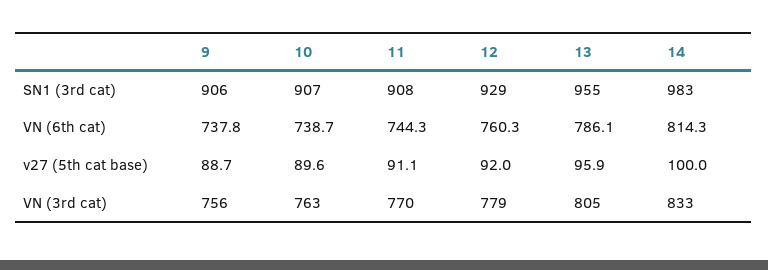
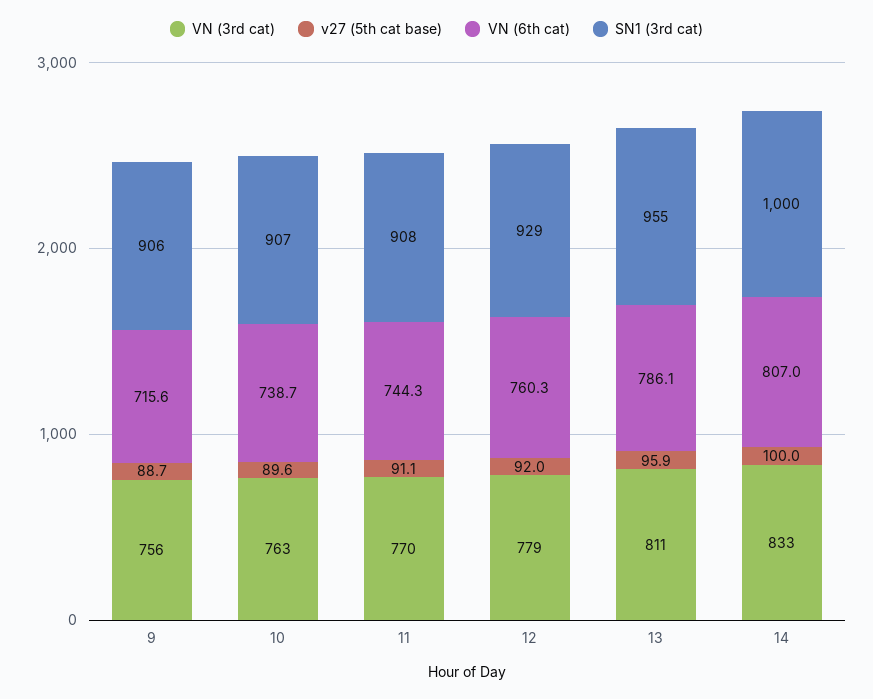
SN1 (3rd cat), 14: 983 -> 1000
VN (6th cat), 9: 737.8 -> 715.6
VN (6th cat), 14: 814.3 -> 807
VN (3rd cat), 13: 805 -> 811

